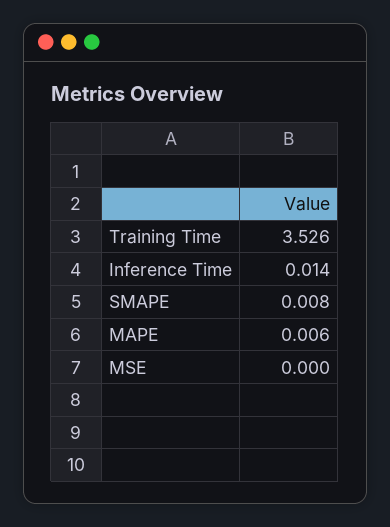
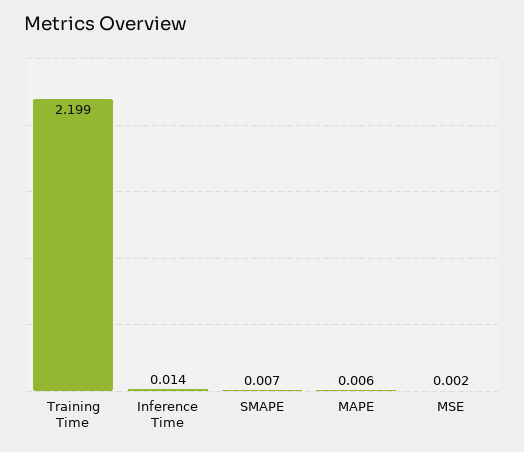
Training Time: 3.526 -> 2.199
SMAPE: 0.008 -> 0.007
MSE: 0 -> 0.002

